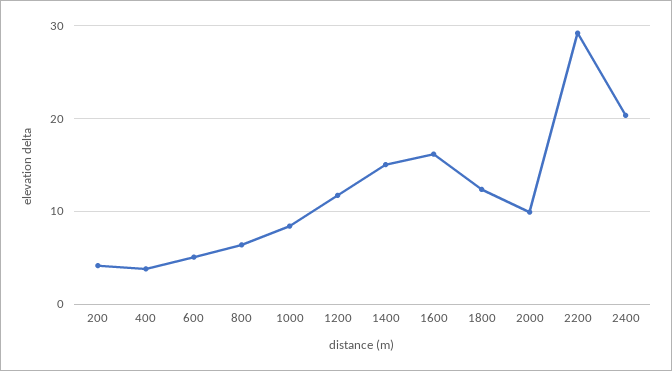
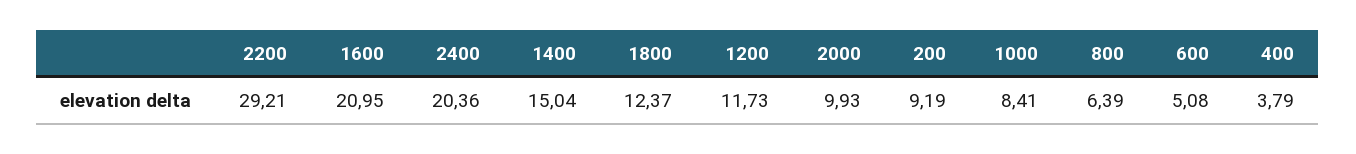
200: 4 -> 9.19
1600: 16 -> 20.95

